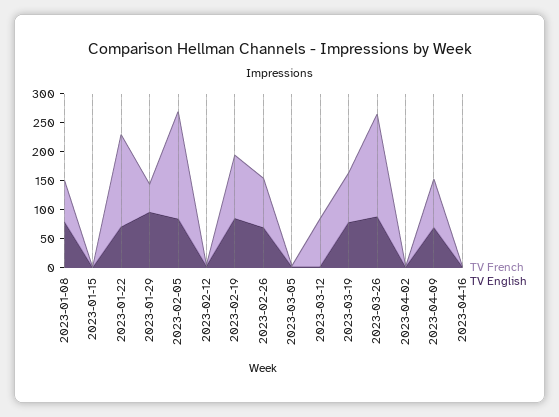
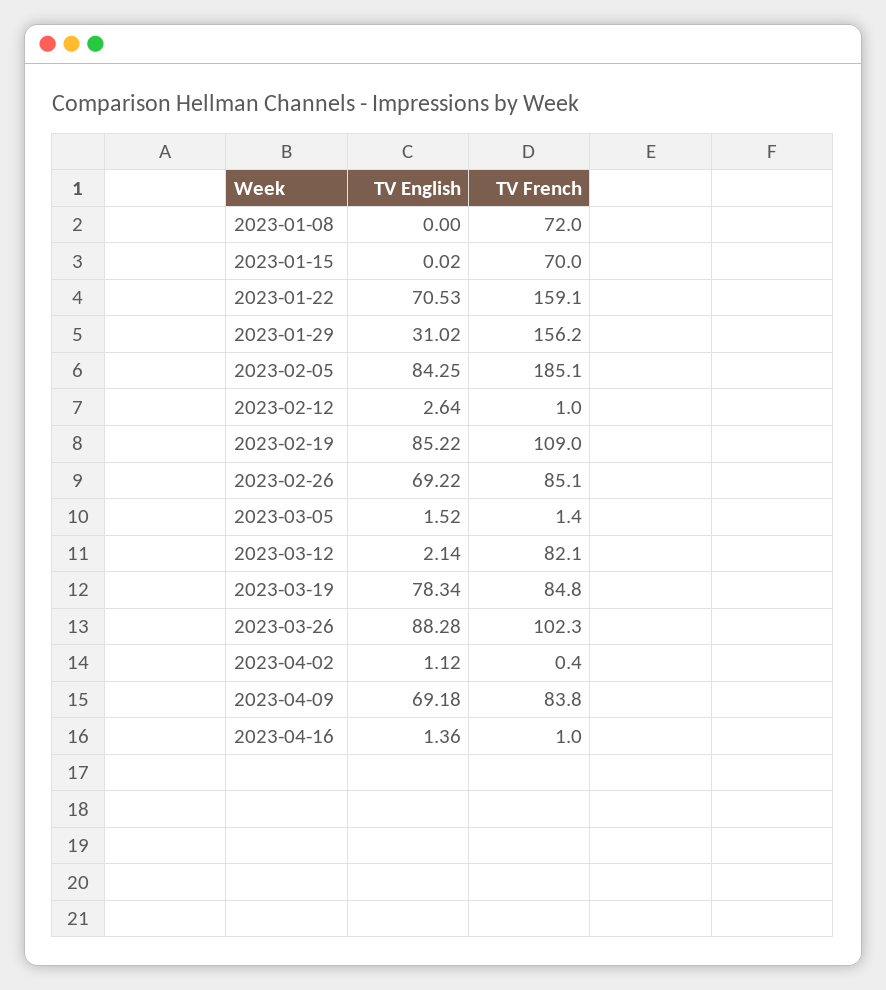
TV English, 2023-01-08: 75 -> 0
TV French, 2023-01-15: 0 -> 70
TV French, 2023-01-29: 50 -> 156.2
TV English, 2023-01-29: 100 -> 31.02
TV French, 2023-03-26: 175 -> 102.3

